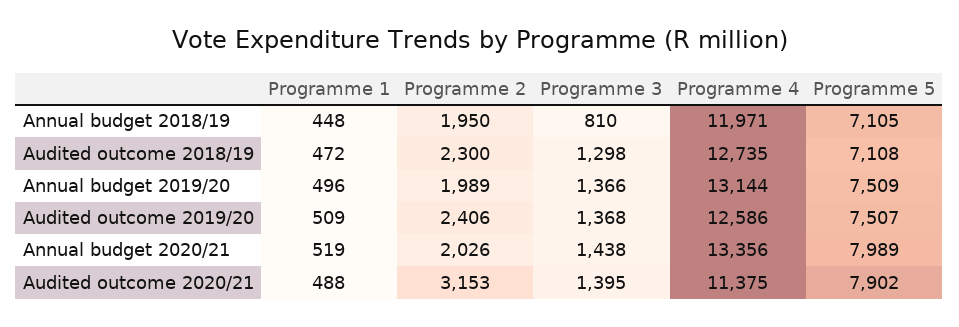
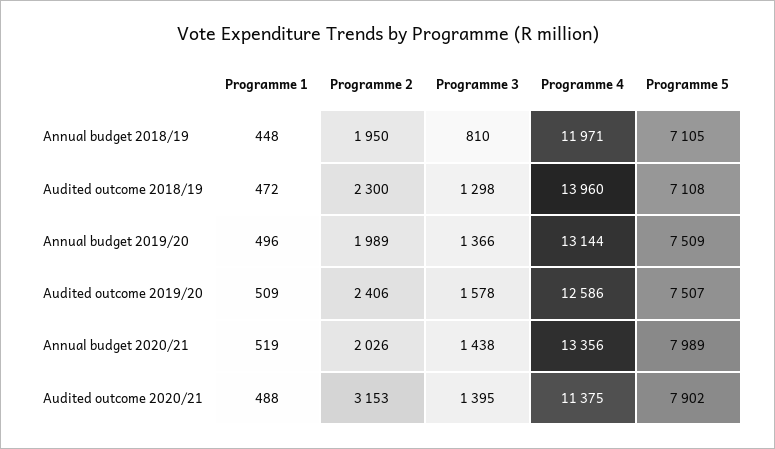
Programme 4, Audited outcome 2018/19: 12735 -> 13960
Programme 3, Audited outcome 2019/20: 1368 -> 1578

